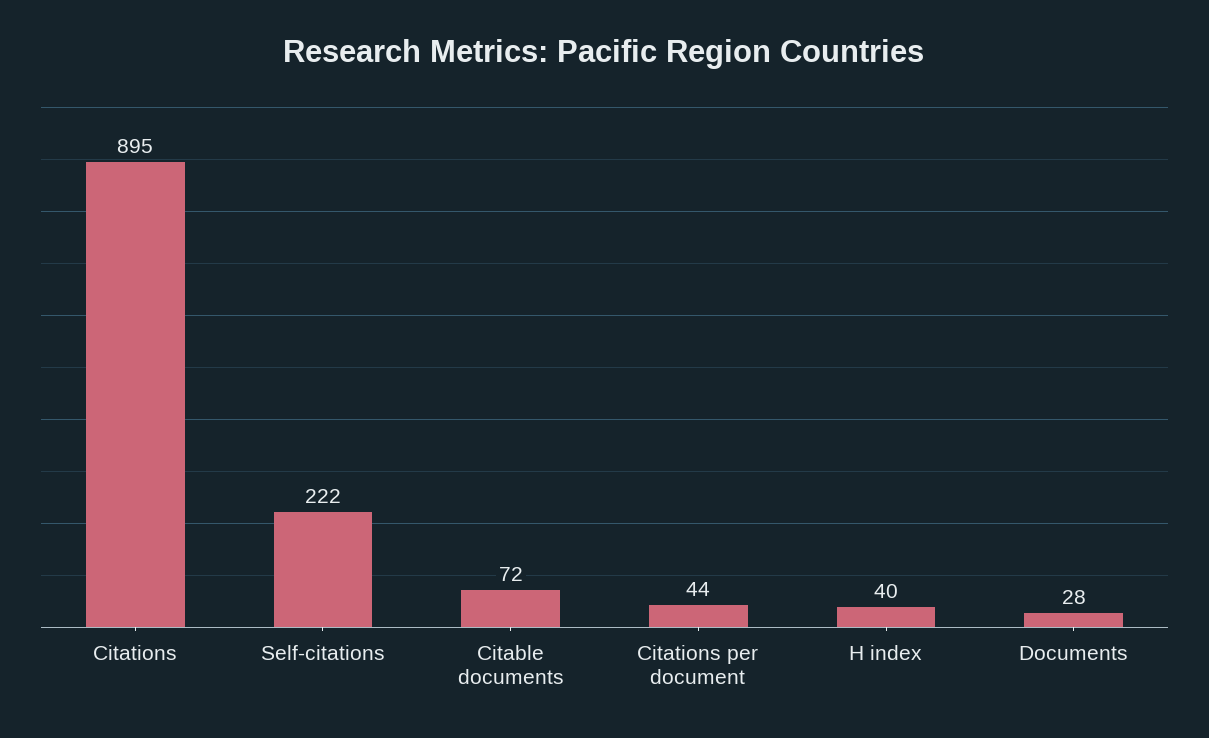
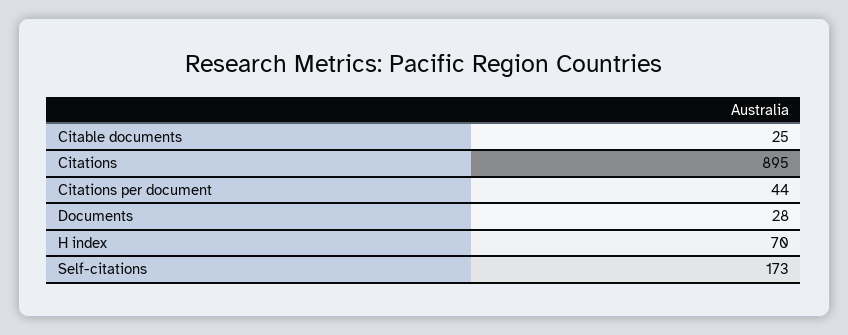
Self-citations: 222 -> 173
Citable documents: 72 -> 25
H index: 40 -> 70

